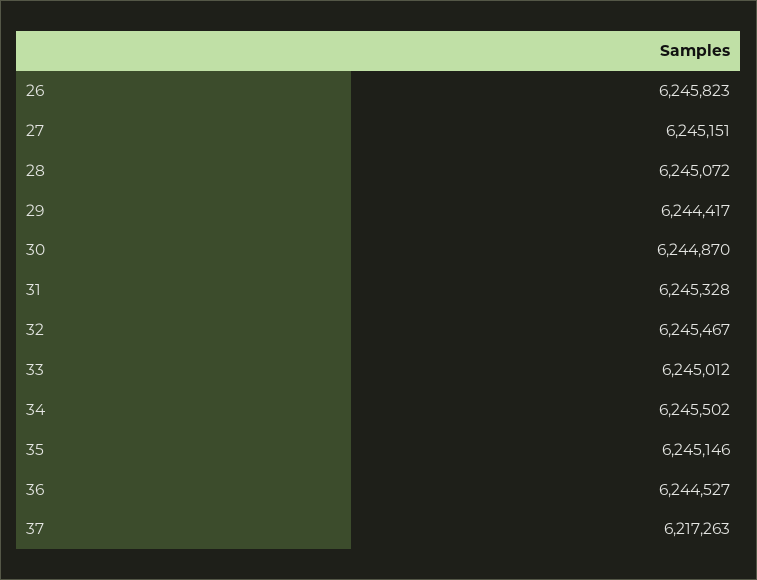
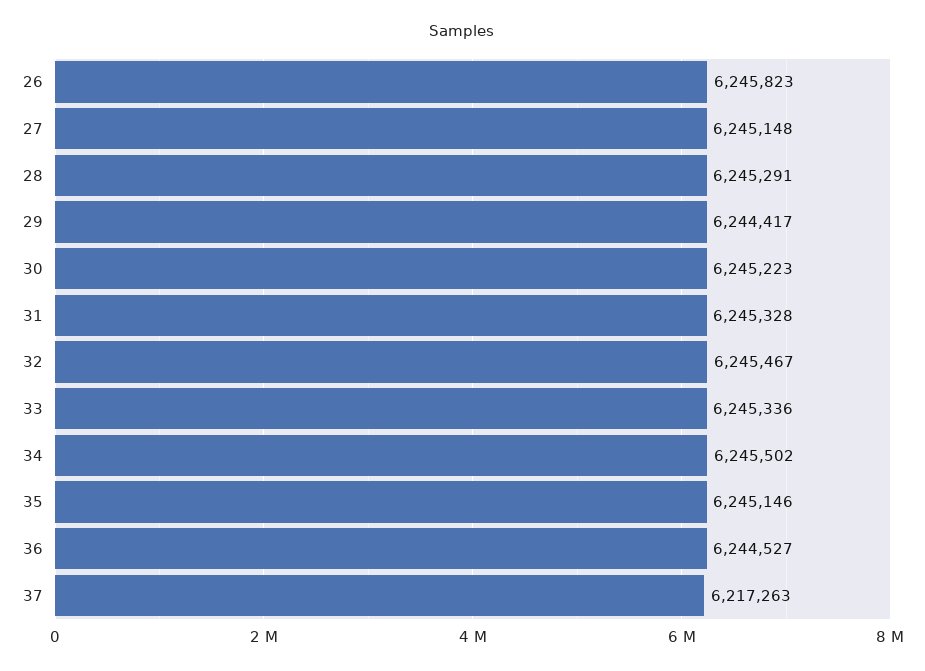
27: 6245151 -> 6245148
28: 6245072 -> 6245291
30: 6244870 -> 6245223
33: 6245012 -> 6245336

